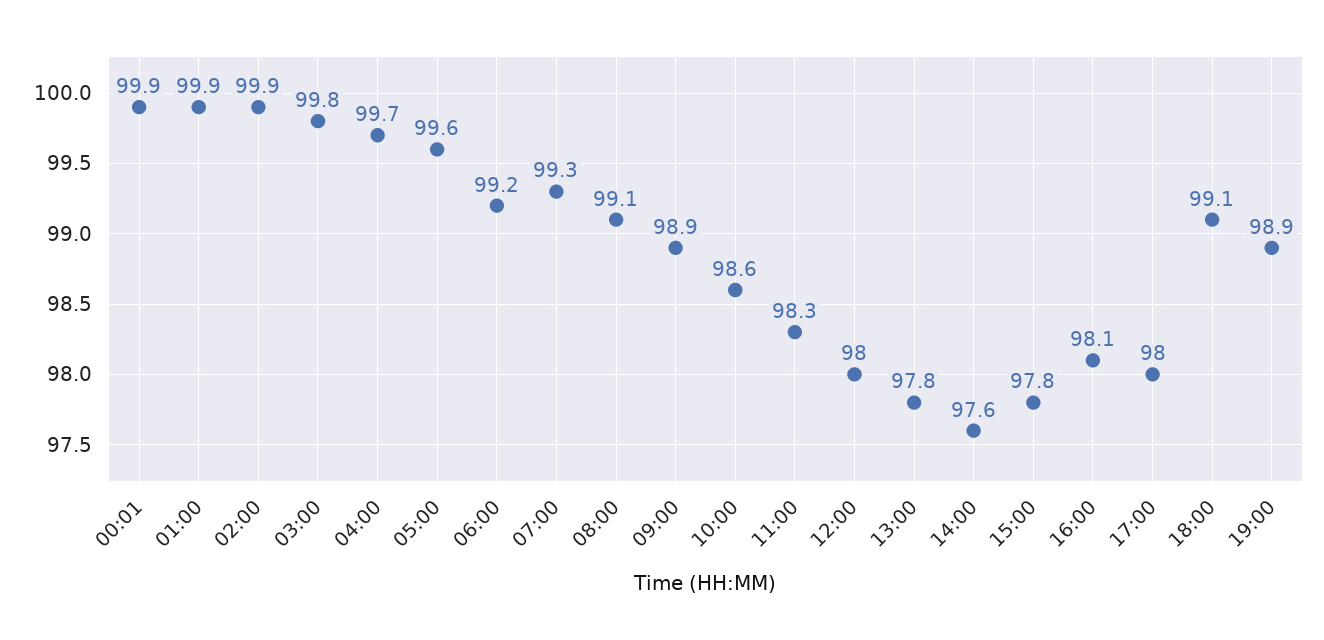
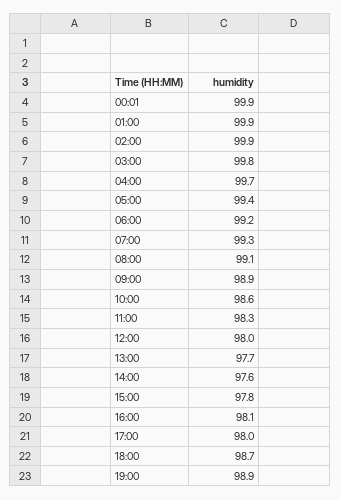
05:00: 99.6 -> 99.4
13:00: 97.8 -> 97.7
18:00: 99.1 -> 98.7

